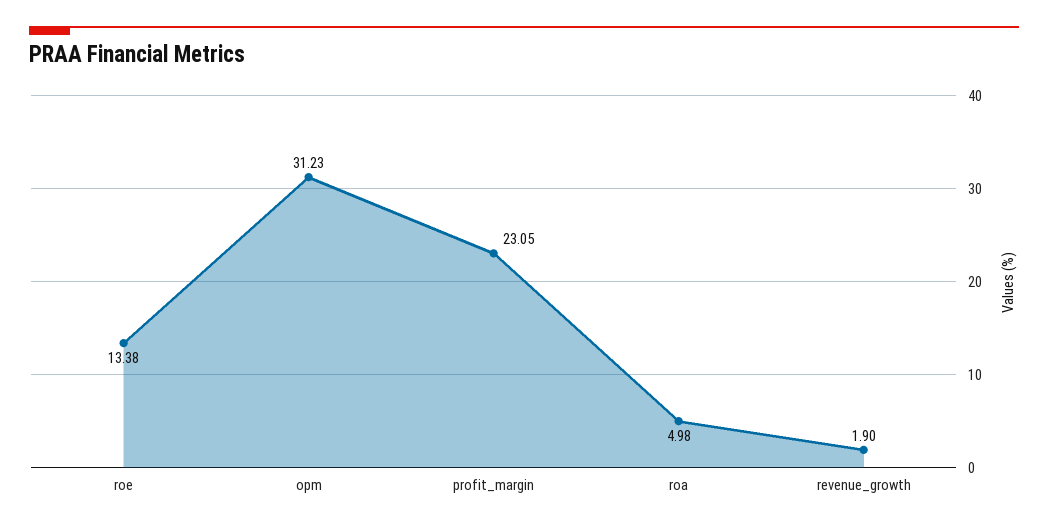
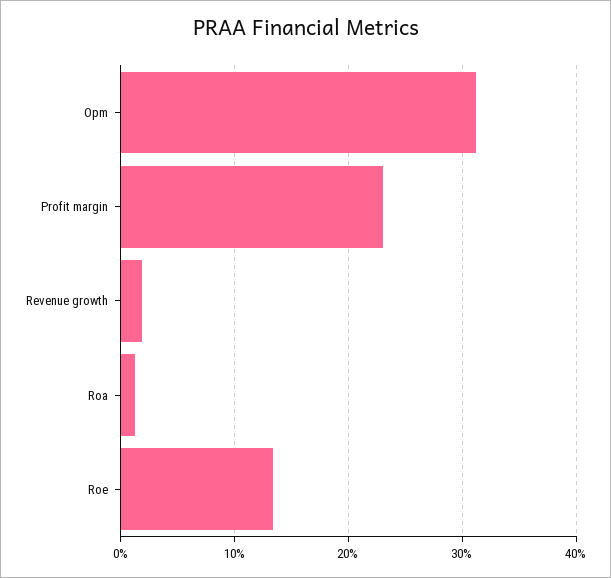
roa: 4.98 -> 1

